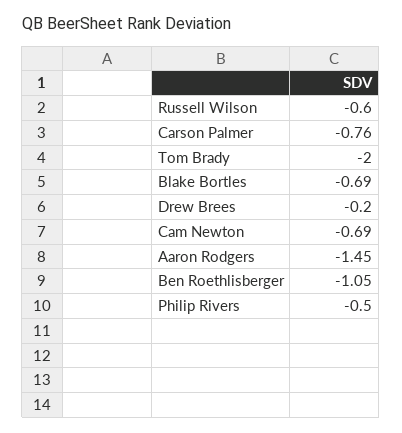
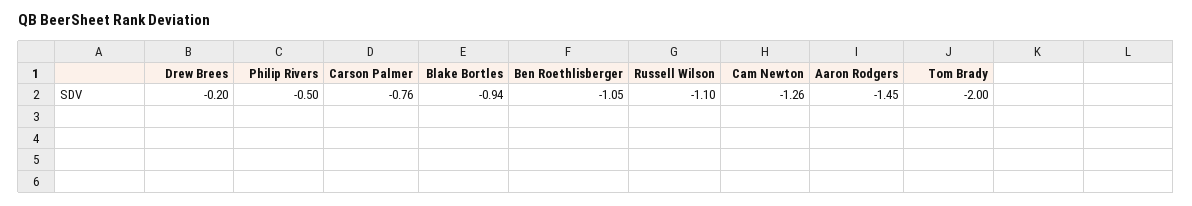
Russell Wilson: -0.6 -> -1.1
Blake Bortles: -0.69 -> -0.94
Cam Newton: -0.69 -> -1.26

